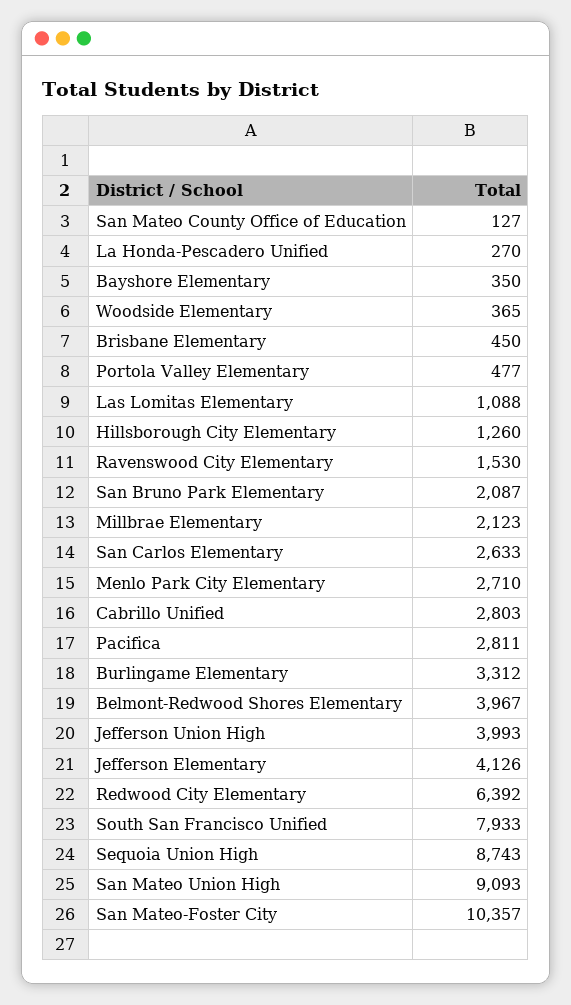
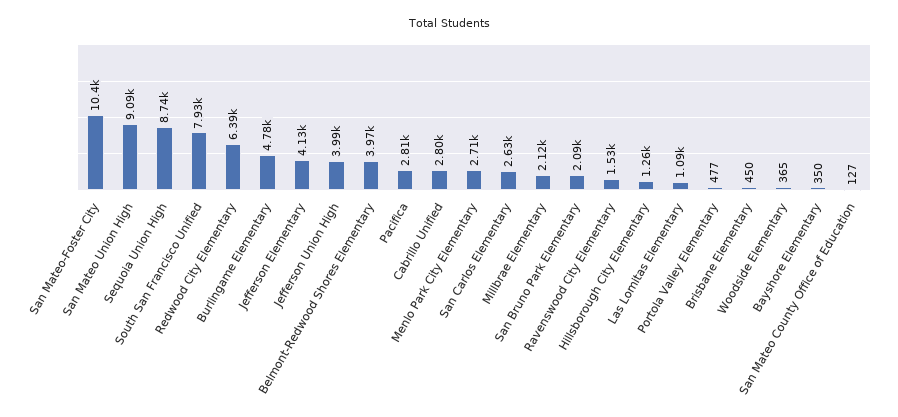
La Honda-Pescadero Unified: 270 -> none
Burlingame Elementary: 3312 -> 4780

